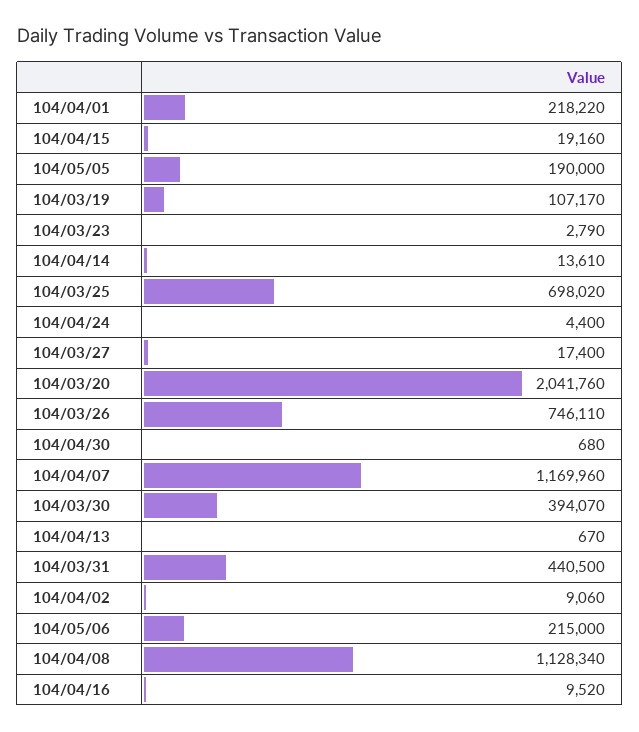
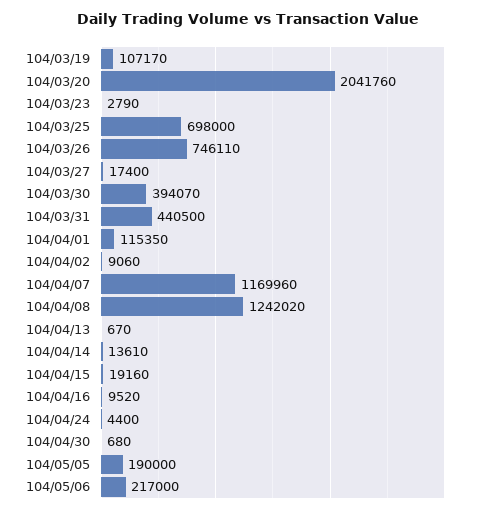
104/04/01: 218220 -> 115350
104/03/25: 698020 -> 698000
104/05/06: 215000 -> 217000
104/04/08: 1128340 -> 1242020

